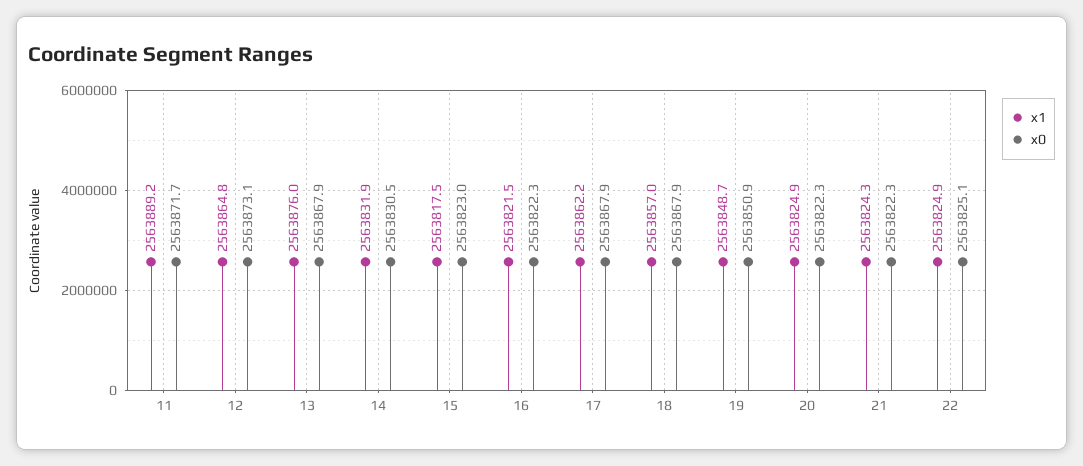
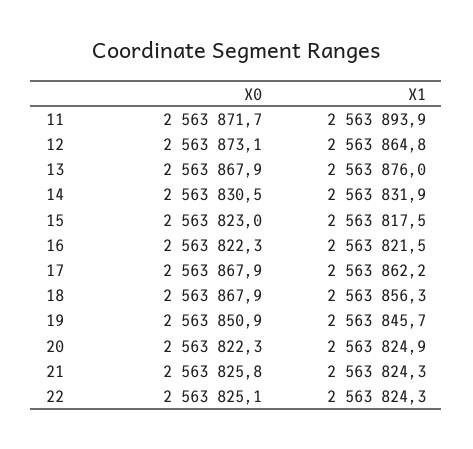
x1, 11: 2563889.2 -> 2563893.9
x1, 18: 2563857 -> 2563856.3
x1, 19: 2563848.7 -> 2563845.7
x0, 21: 2563822.3 -> 2563825.8
x1, 22: 2563824.9 -> 2563824.3

